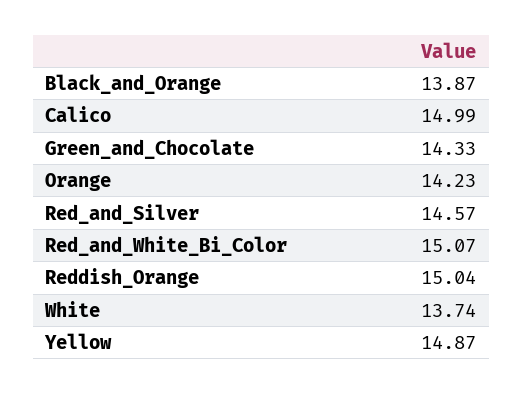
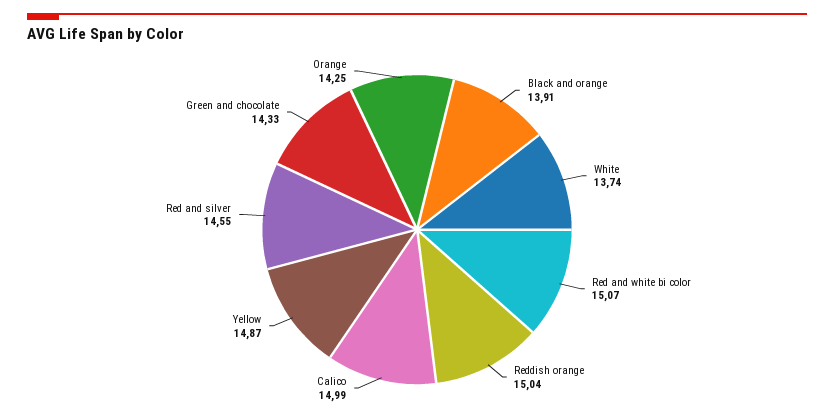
Black_and_Orange: 13.87 -> 13.91
Orange: 14.23 -> 14.25
Red_and_Silver: 14.57 -> 14.55

